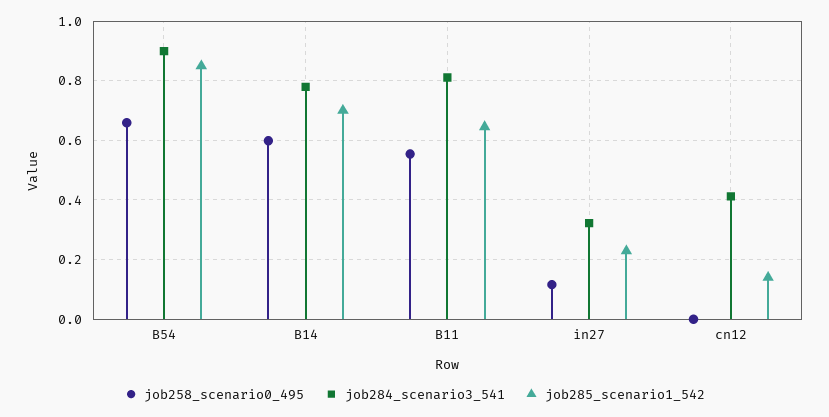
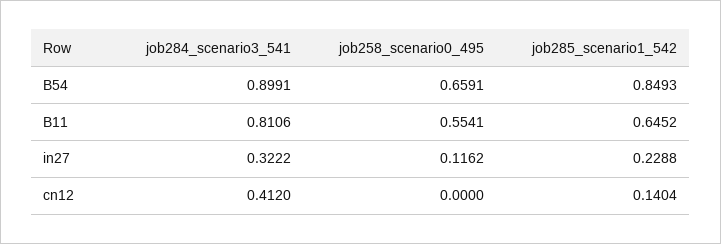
job258_scenario0_495, B14: 0.6 -> none
job284_scenario3_541, B14: 0.775 -> none
job285_scenario1_542, B14: 0.7 -> none

